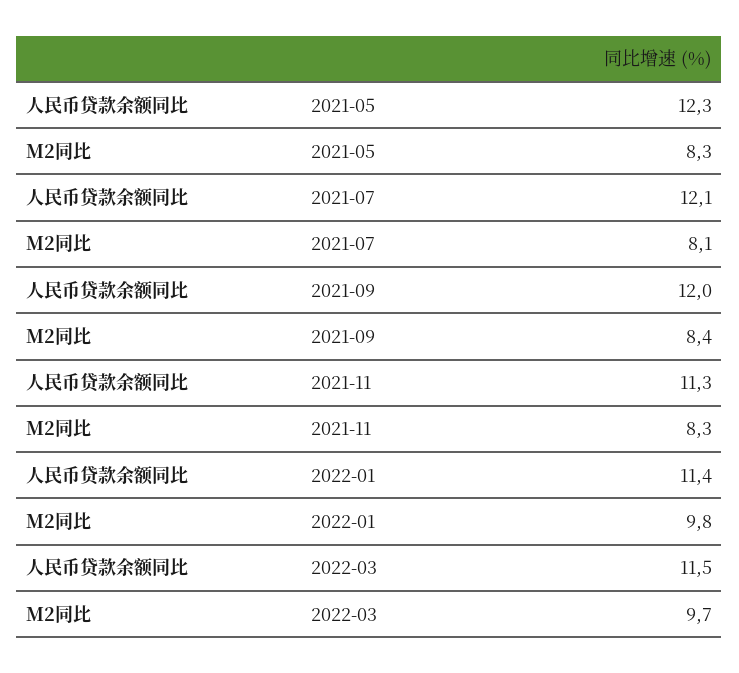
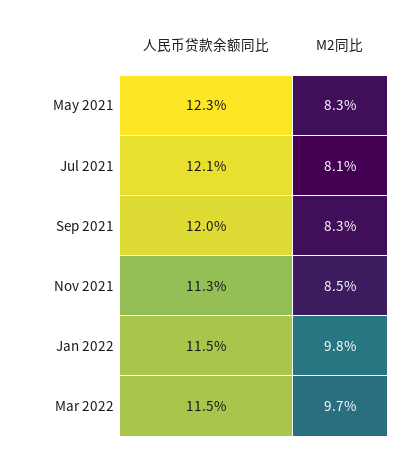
M2同比, 2021-09: 8.4 -> 8.3
M2同比, 2021-11: 8.3 -> 8.5
人民币贷款余额同比, 2022-01: 11.4 -> 11.5

